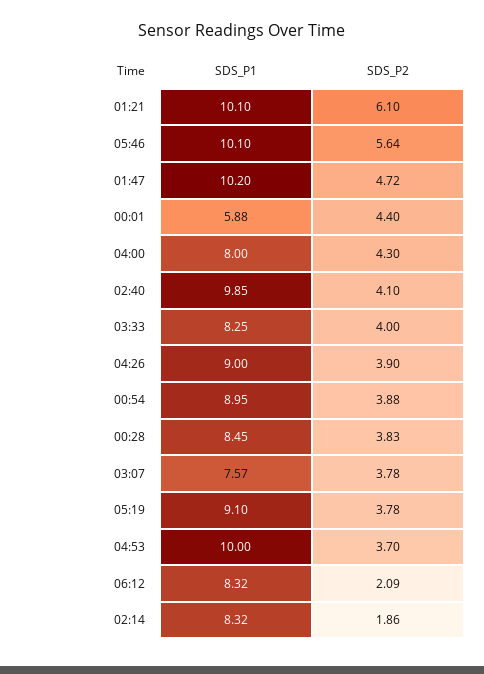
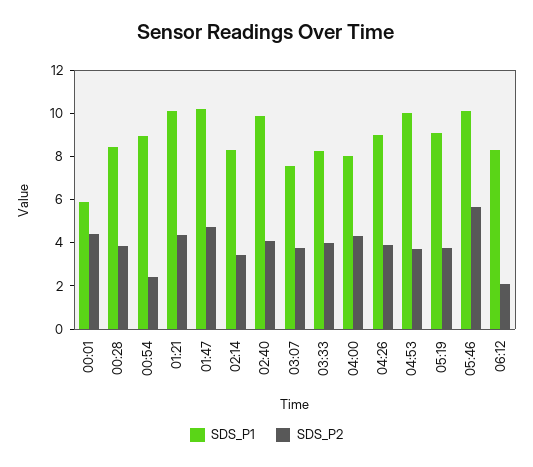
SDS_P2, 01:21: 6.1 -> 4.5
SDS_P2, 00:54: 3.88 -> 2.5
SDS_P2, 02:14: 1.86 -> 3.5

